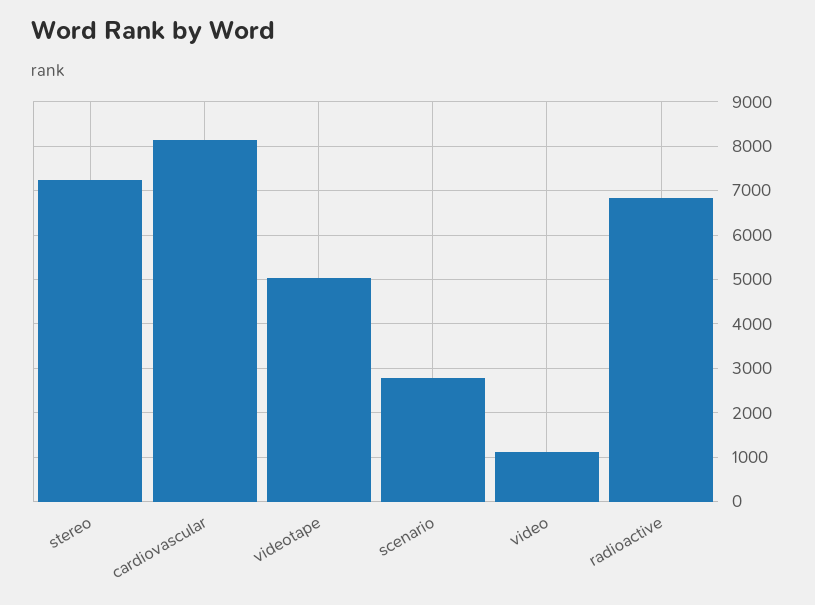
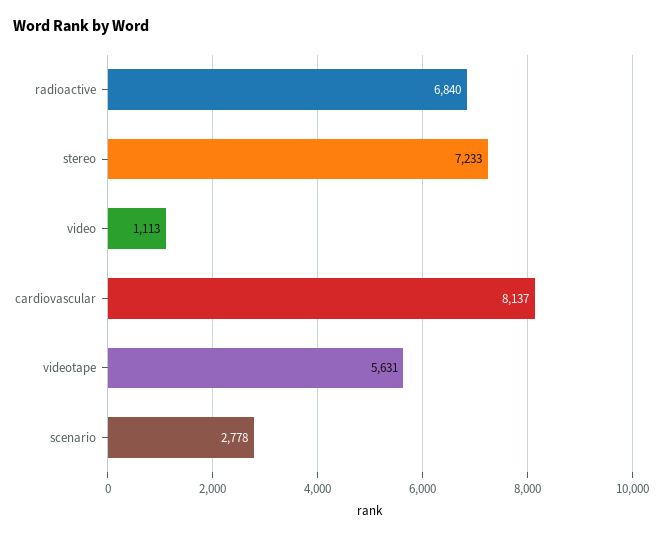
videotape: 5000 -> 5631

